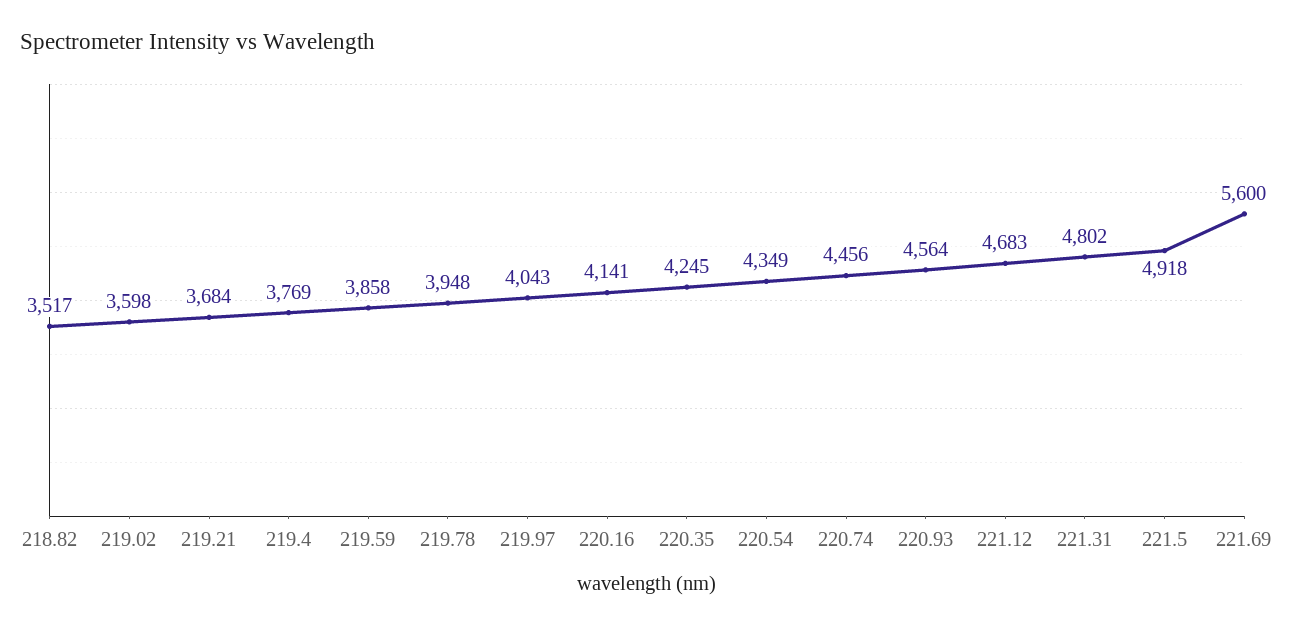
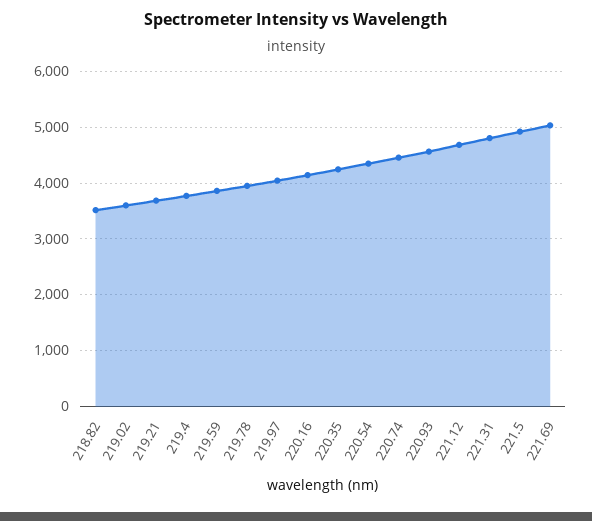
221.69: 5600 -> 5000

